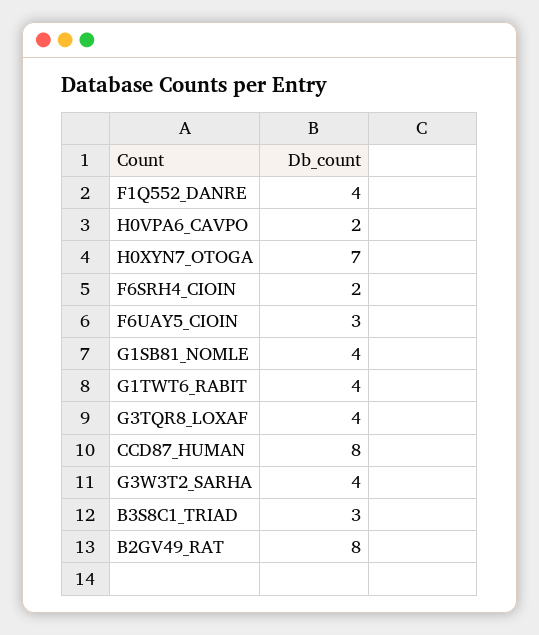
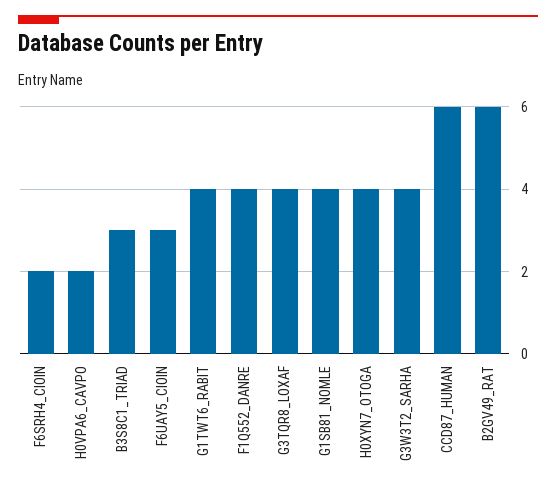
H0XYN7_OTOGA: 7 -> 4
CCD87_HUMAN: 8 -> 6
B2GV49_RAT: 8 -> 6

